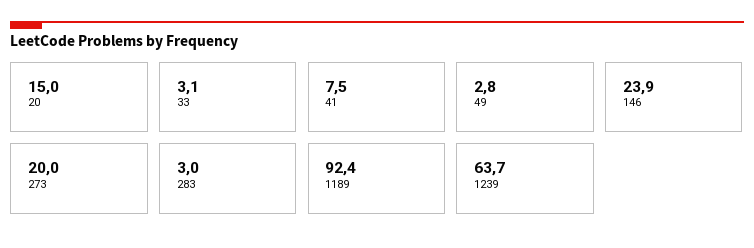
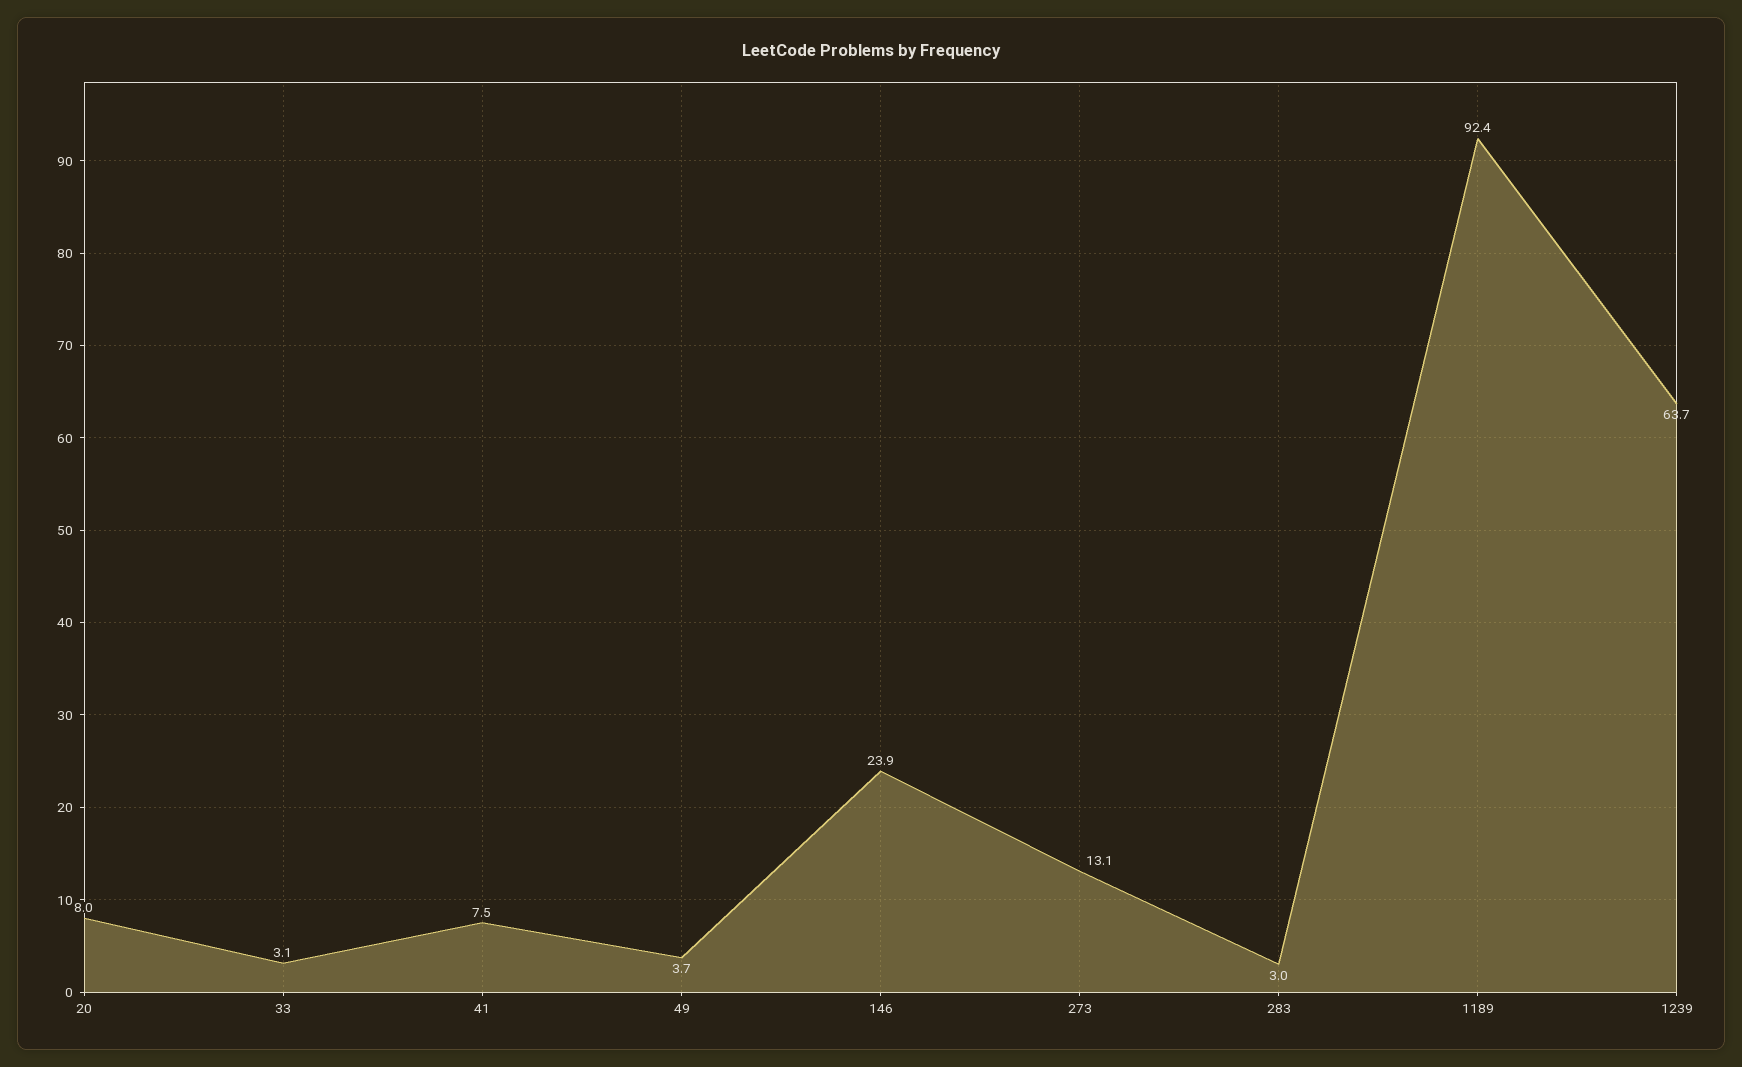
20: 15 -> 8
49: 2.8 -> 3.7
273: 20 -> 13.1

